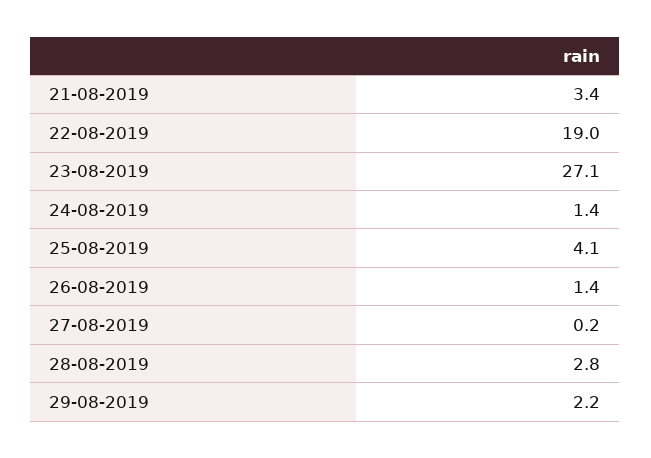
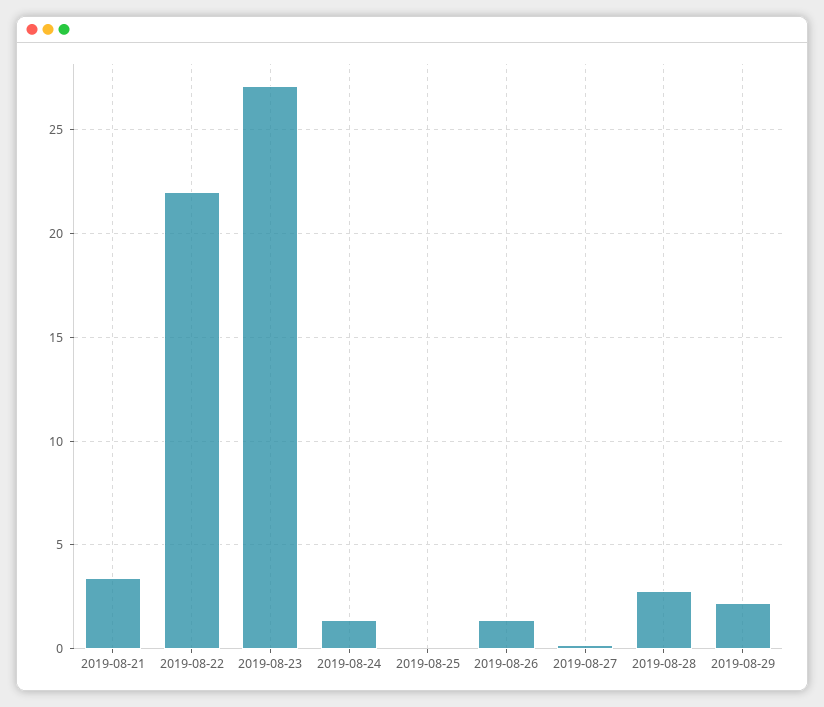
22-08-2019: 19 -> 22
25-08-2019: 4.1 -> 0

